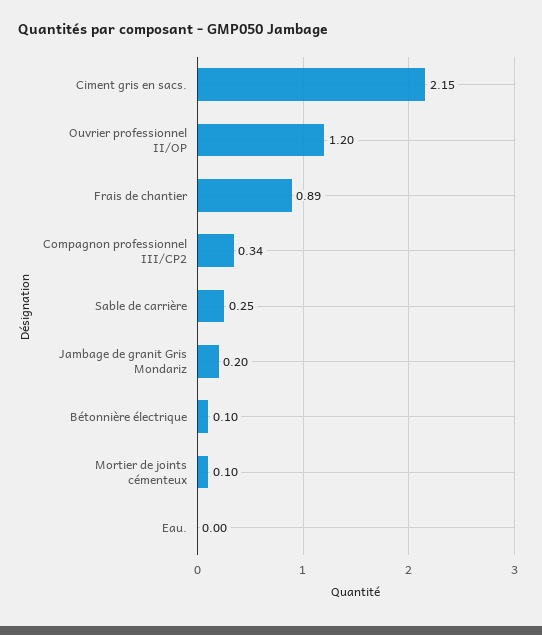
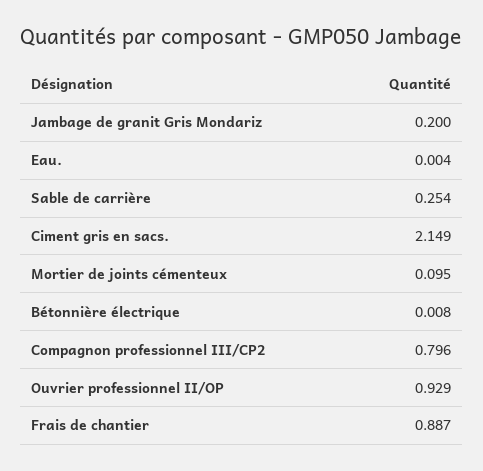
Ouvrier professionnel II/OP: 1.2 -> 0.929
Compagnon professionnel III/CP2: 0.34 -> 0.796
Bétonnière électrique: 0.1 -> 0.008

